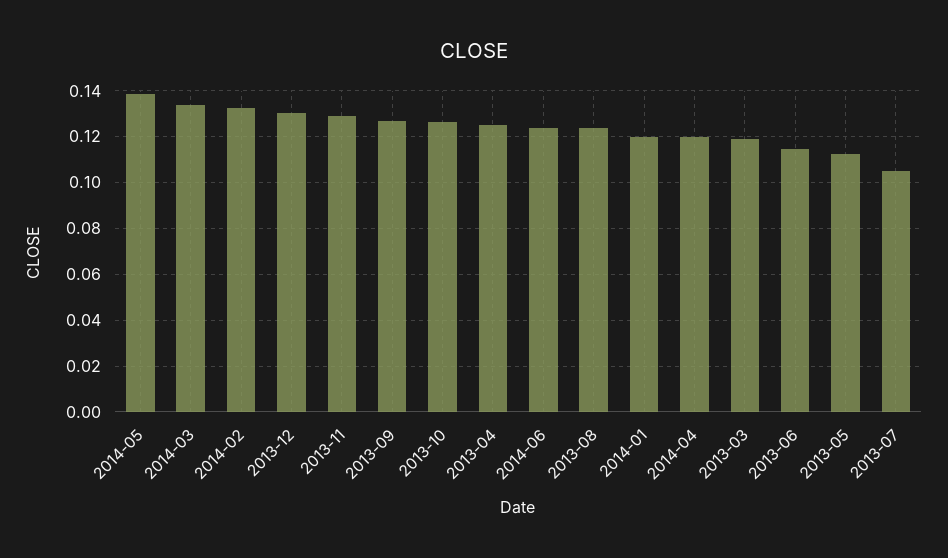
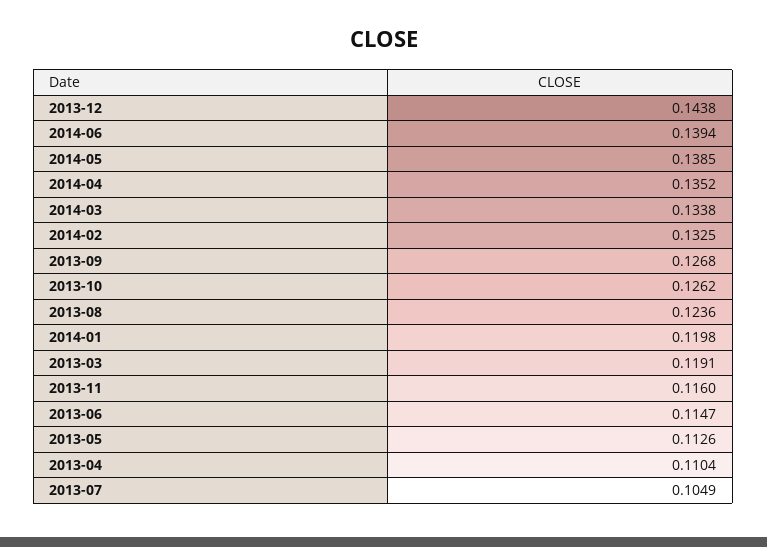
2013-12: 0.13 -> 0.1438
2013-11: 0.13 -> 0.116
2013-04: 0.125 -> 0.1104
2014-06: 0.125 -> 0.1394
2014-04: 0.12 -> 0.1352

